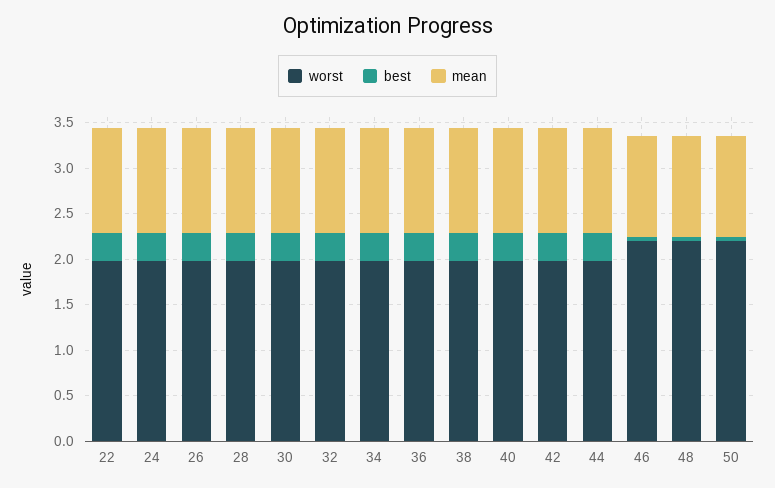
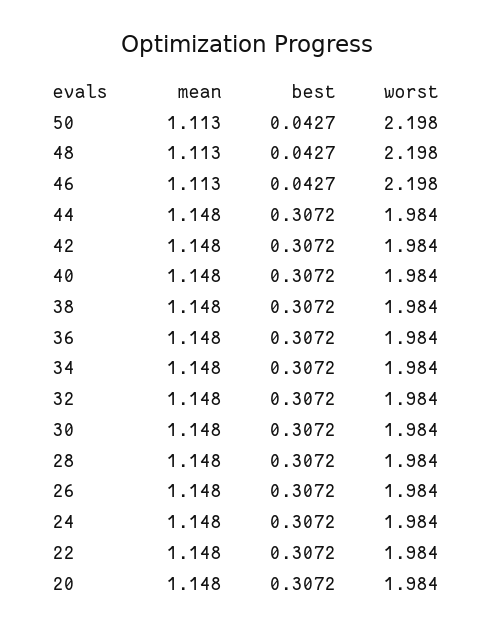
mean, 20: none -> 1.148
best, 20: none -> 0.3072
worst, 20: none -> 1.984

